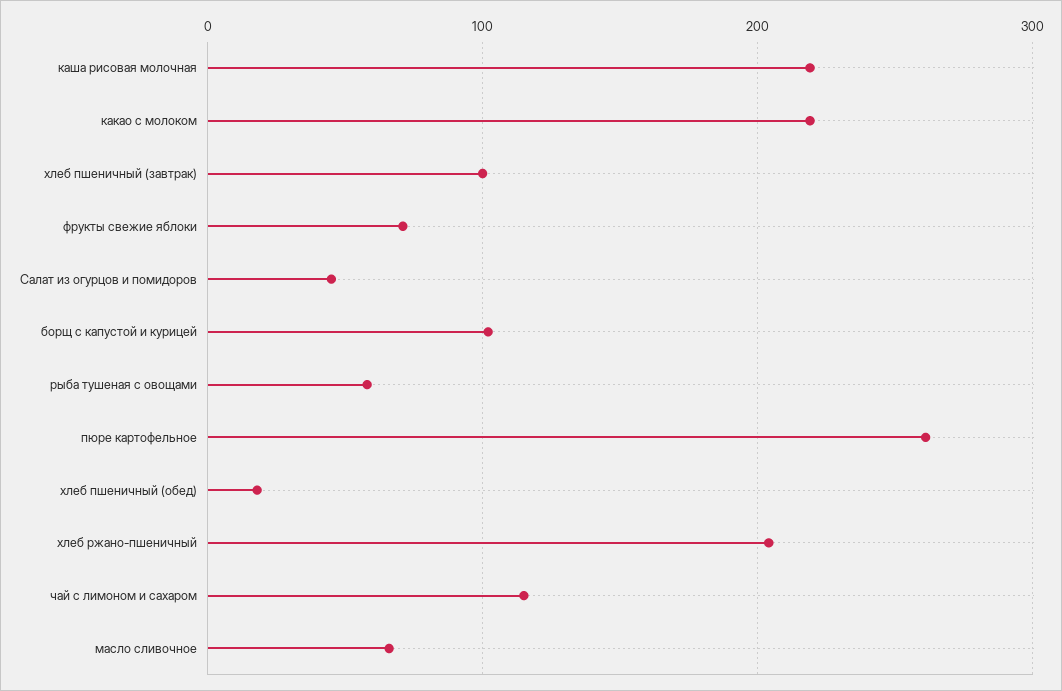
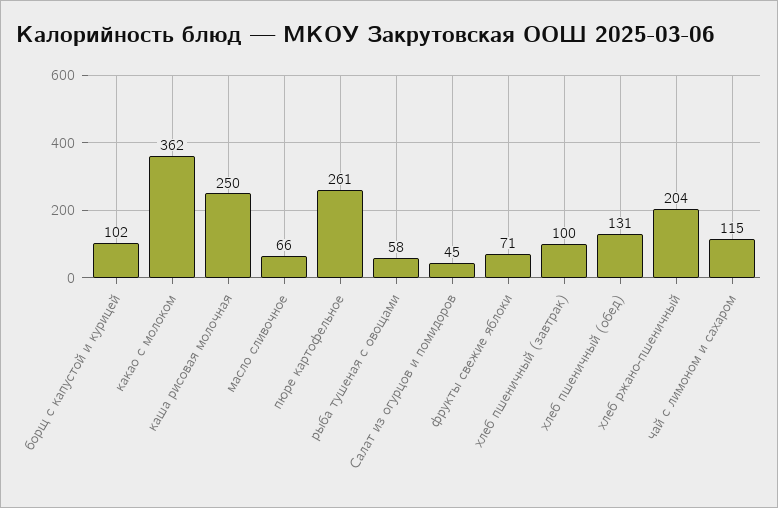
каша рисовая молочная: 220 -> 250
какао с молоком: 220 -> 362
хлеб пшеничный (обед): 20 -> 131

